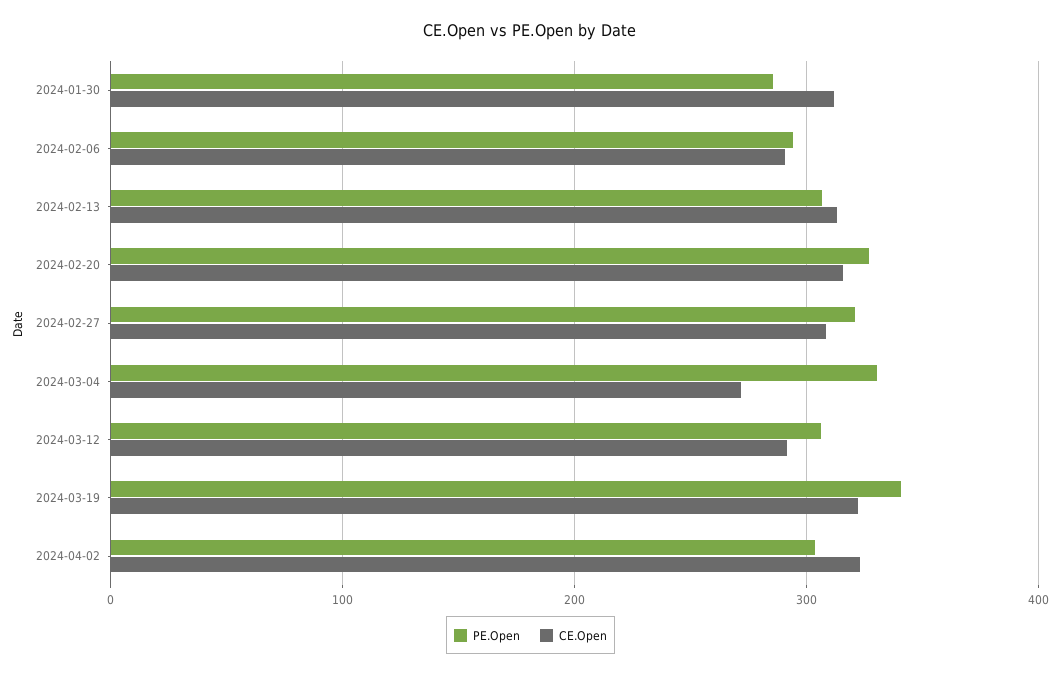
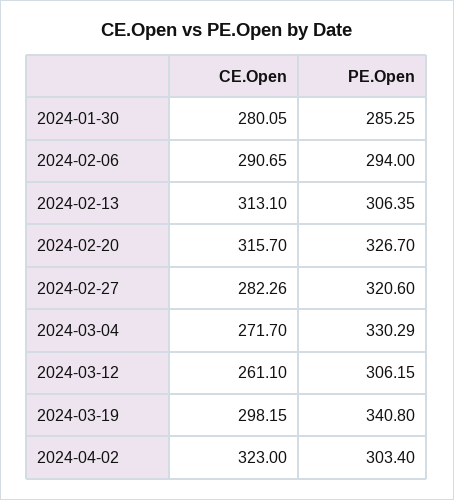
CE.Open, 2024-01-30: 310 -> 280.05
CE.Open, 2024-02-27: 310 -> 282.26
CE.Open, 2024-03-12: 290 -> 261.1
CE.Open, 2024-03-19: 320 -> 298.15

